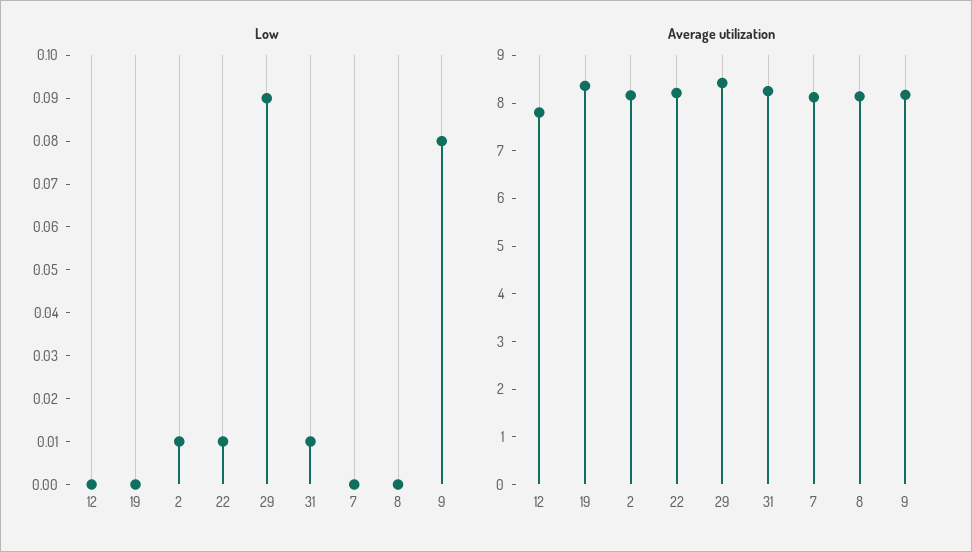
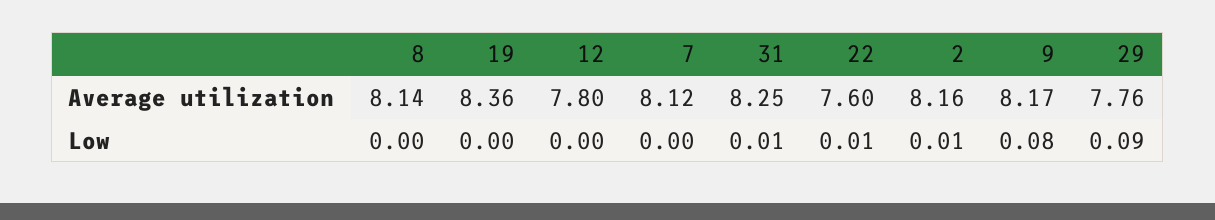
Average utilization, 22: 8.2 -> 7.6
Average utilization, 29: 8.4 -> 7.76

